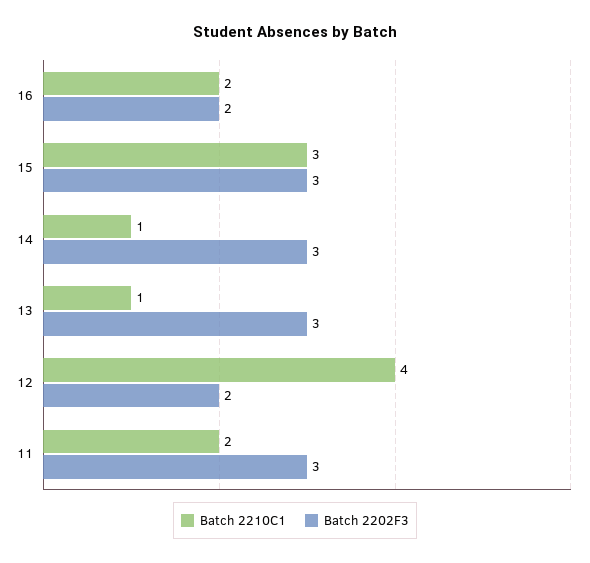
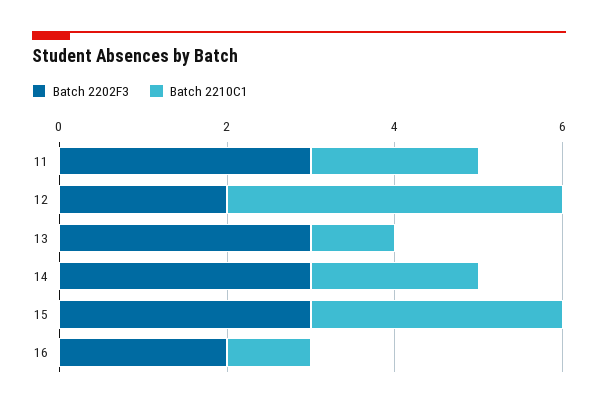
Batch 2210C1, 16: 2 -> 1
Batch 2210C1, 14: 1 -> 2

